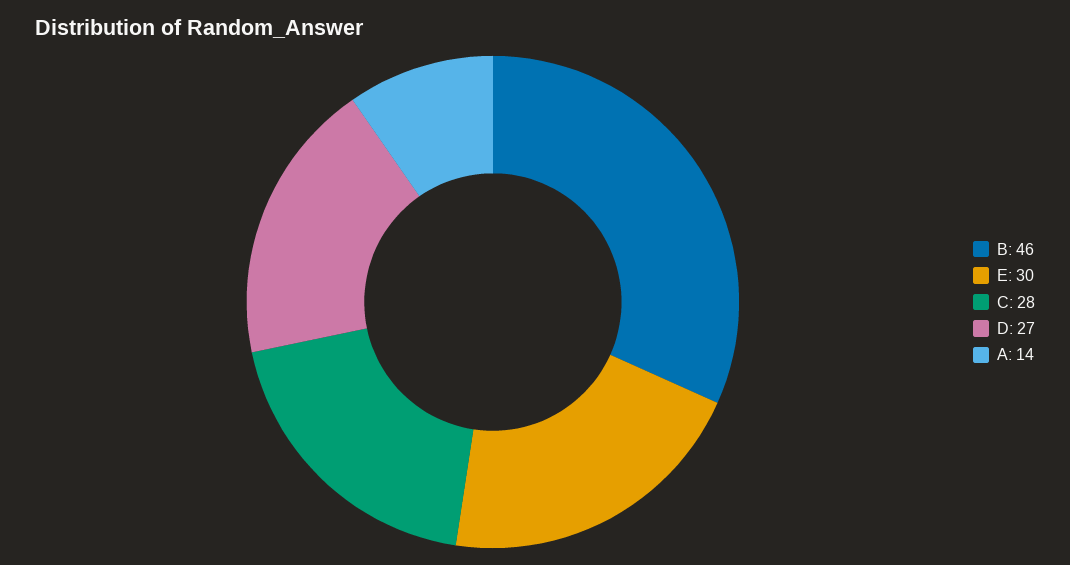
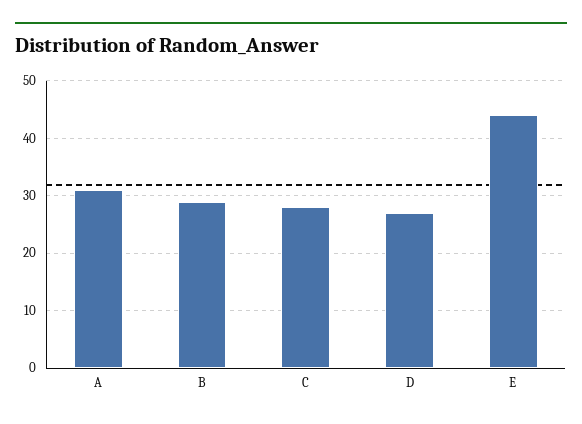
B: 46 -> 30
E: 30 -> 45
A: 14 -> 30

